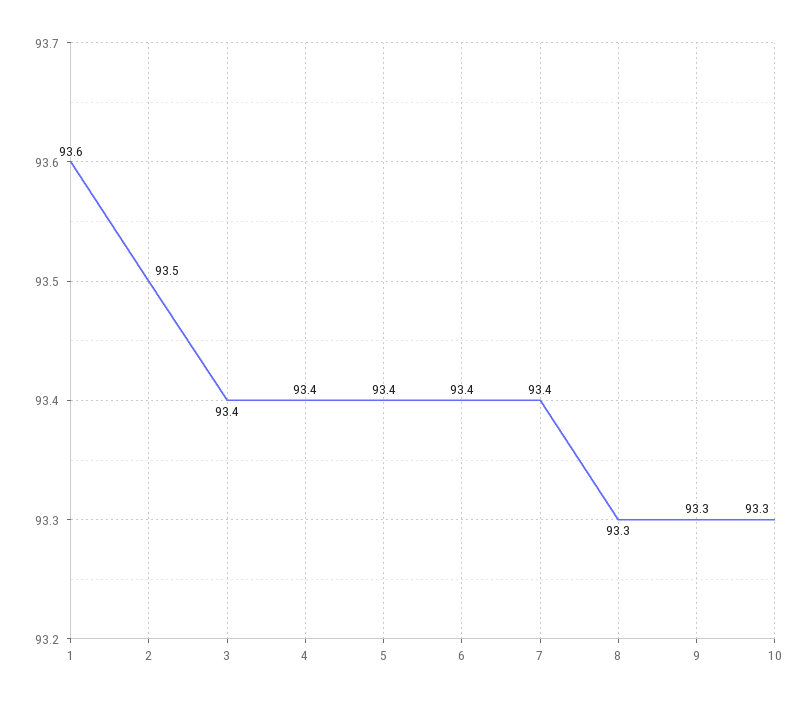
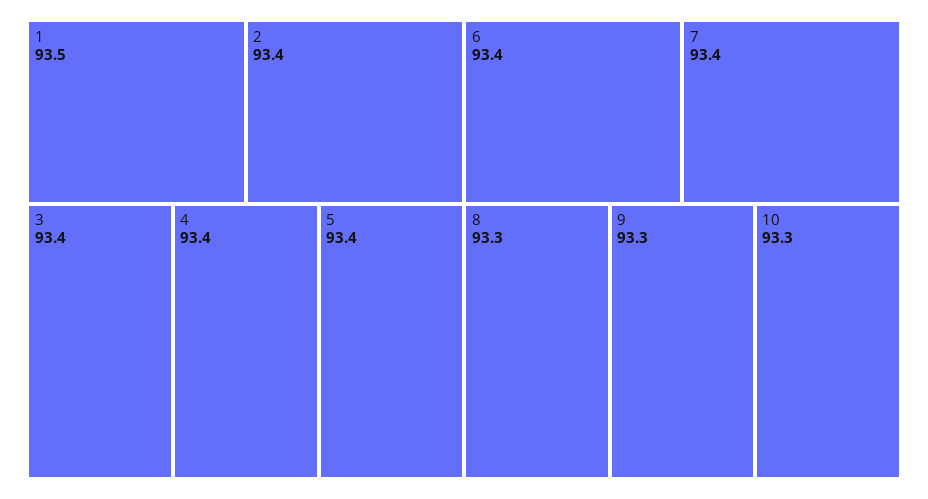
1: 93.6 -> 93.5
2: 93.5 -> 93.4

